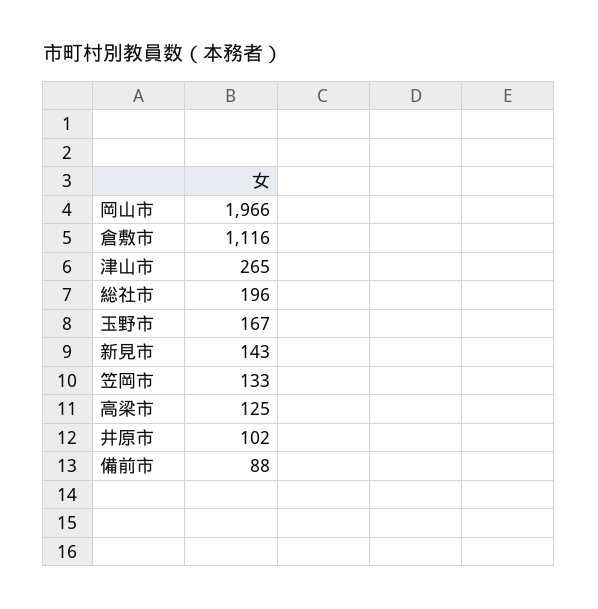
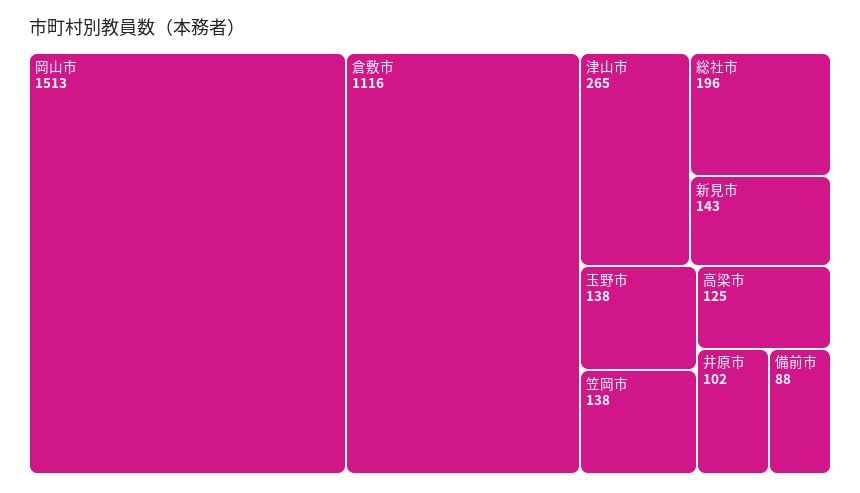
岡山市: 1966 -> 1513
玉野市: 167 -> 138
笠岡市: 133 -> 138

